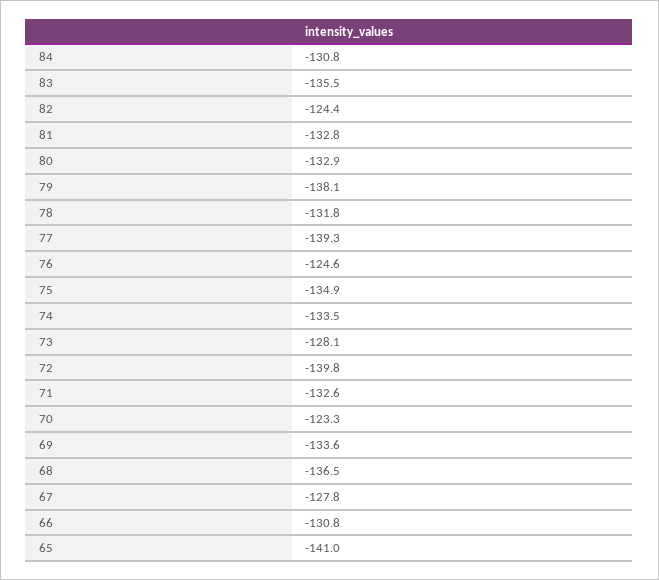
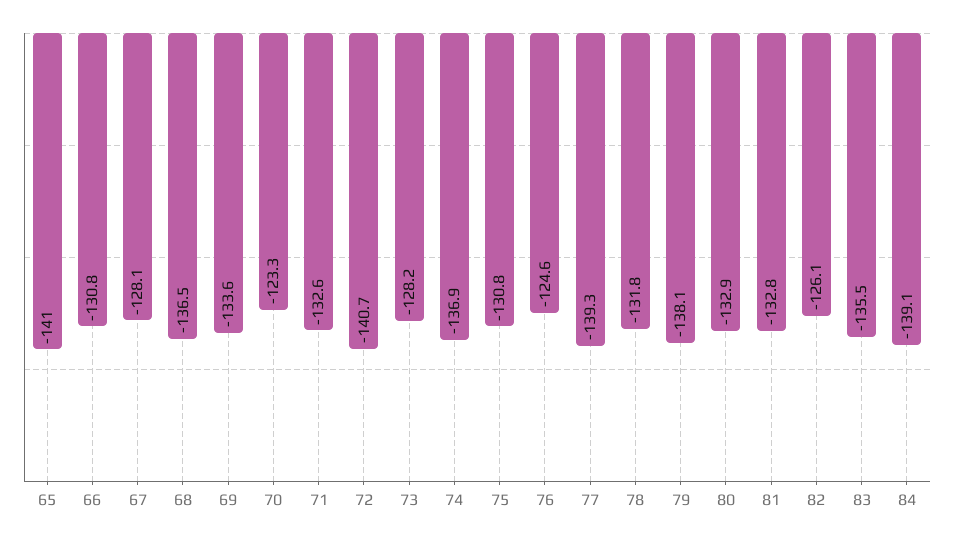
84: -130.8 -> -139.1
82: -124.4 -> -126.1
75: -134.9 -> -130.8
74: -133.5 -> -136.9
73: -128.1 -> -128.2
72: -139.8 -> -140.7
67: -127.8 -> -128.1

